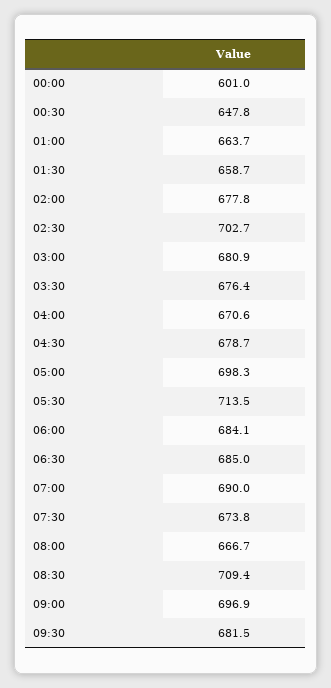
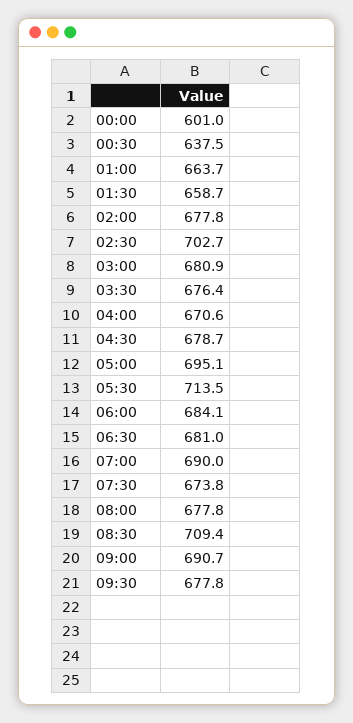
00:30: 647.8 -> 637.5
05:00: 698.3 -> 695.1
06:30: 685 -> 681
08:00: 666.7 -> 677.8
09:00: 696.9 -> 690.7
09:30: 681.5 -> 677.8

